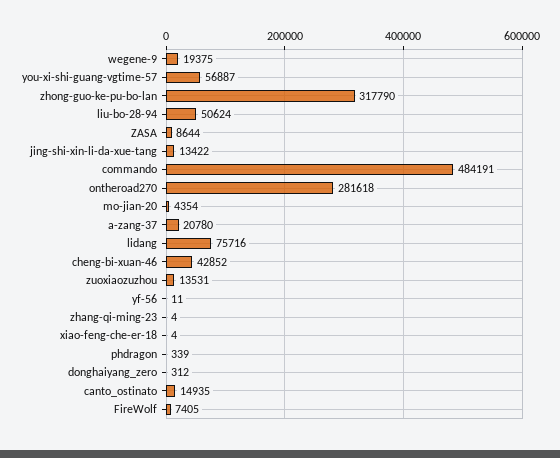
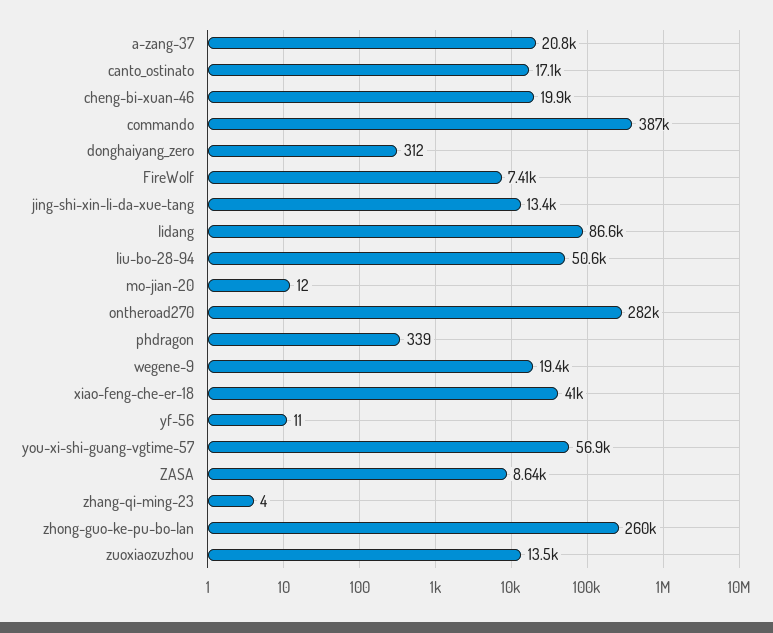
zhong-guo-ke-pu-bo-lan: 317790 -> 260000
commando: 484191 -> 387000
mo-jian-20: 4354 -> 12
lidang: 75716 -> 86600
cheng-bi-xuan-46: 42852 -> 19900
xiao-feng-che-er-18: 4 -> 41000
canto_ostinato: 14935 -> 17100

